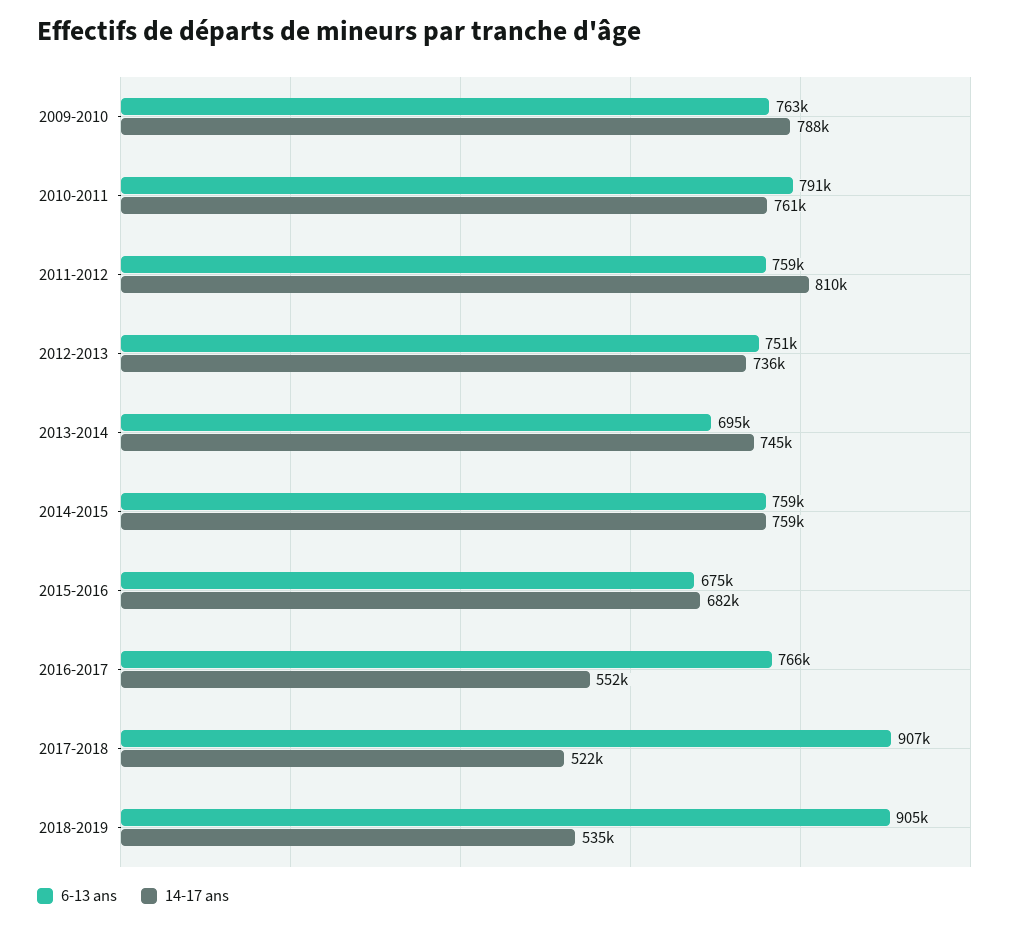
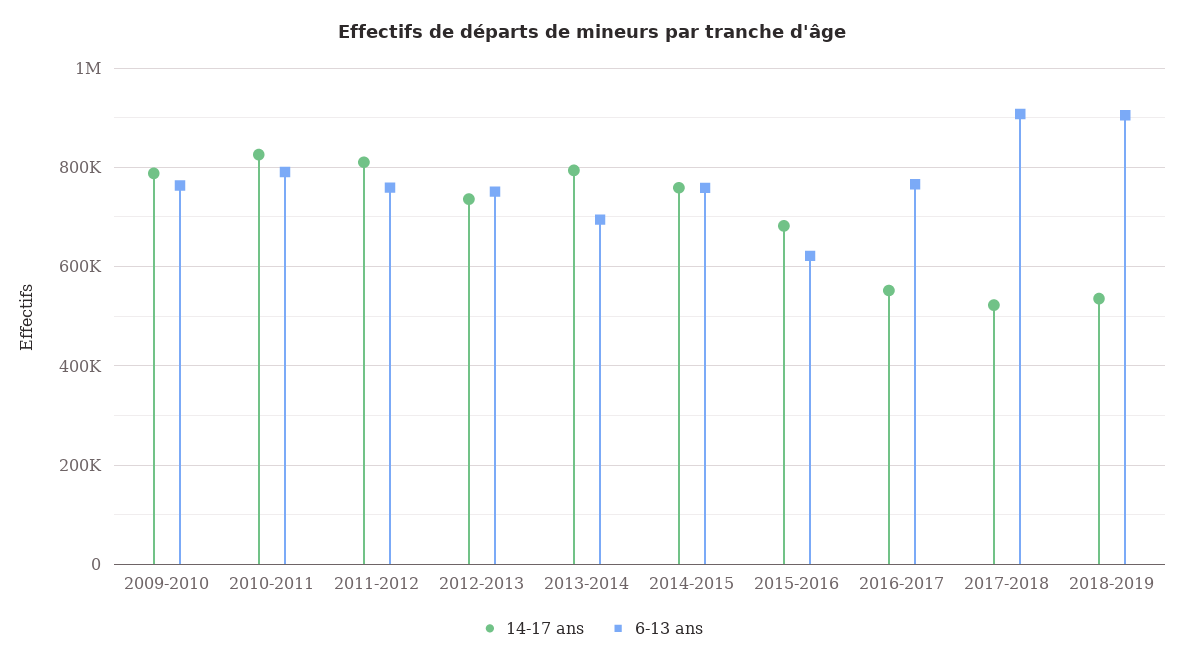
14-17 ans, 2010-2011: 761000 -> 820000
14-17 ans, 2013-2014: 745000 -> 800000
6-13 ans, 2015-2016: 675000 -> 620000

